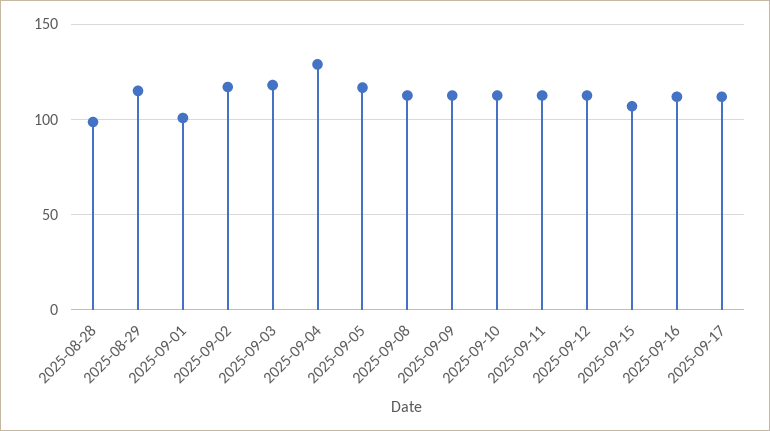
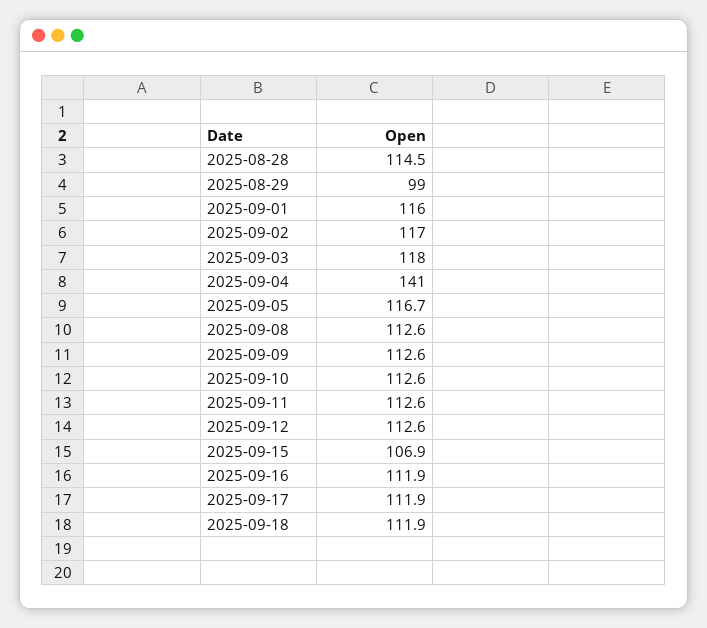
2025-08-28: 100 -> 114.5
2025-08-29: 115 -> 99
2025-09-01: 100 -> 116
2025-09-04: 130 -> 141
2025-09-18: none -> 111.9

